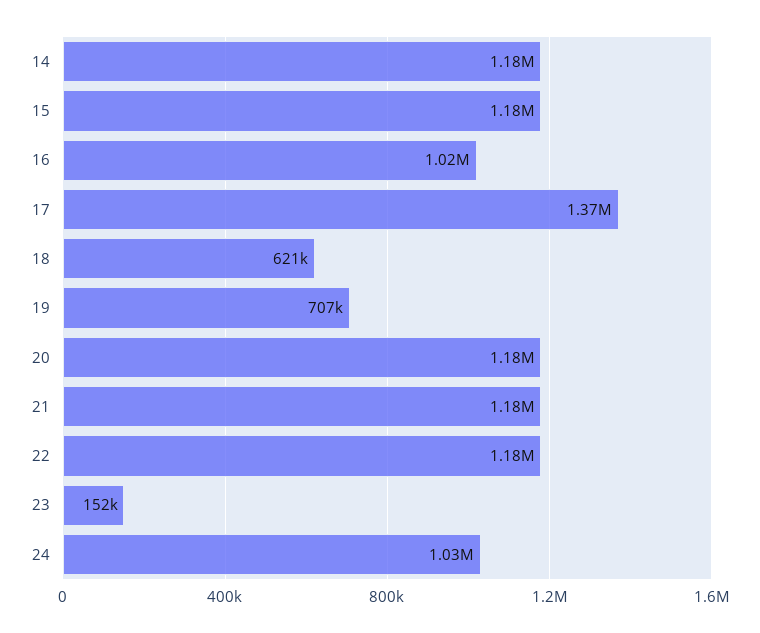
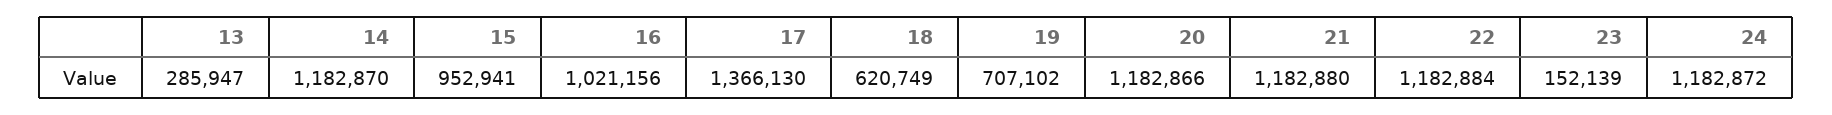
15: 1180000 -> 952941
24: 1030000 -> 1182872
13: none -> 285947

